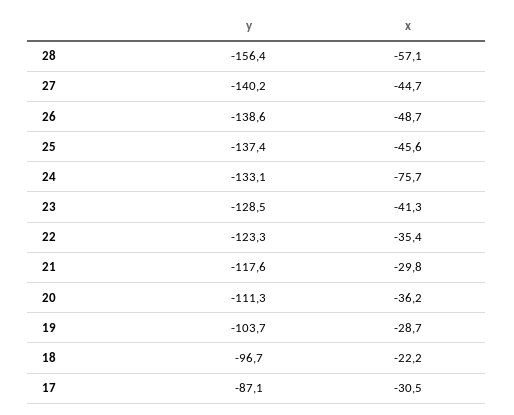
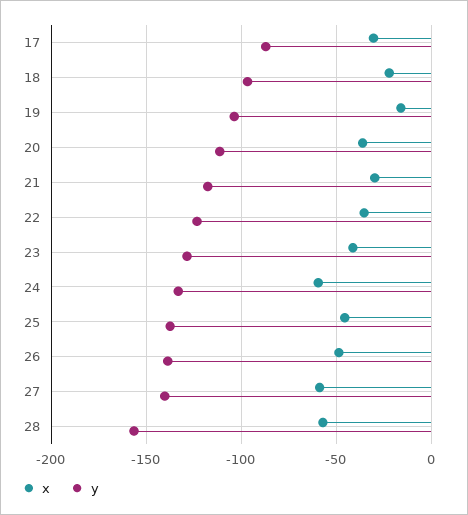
x, 27: -44.7 -> -60
x, 24: -75.7 -> -60
x, 19: -28.7 -> -15

